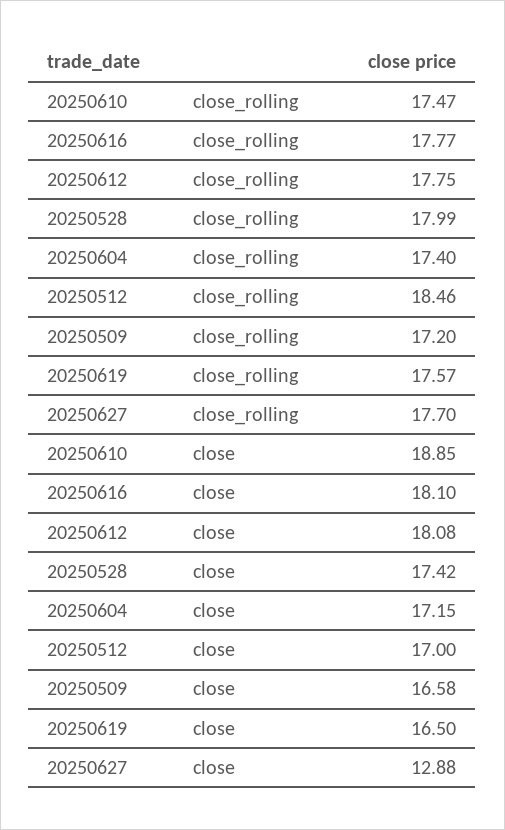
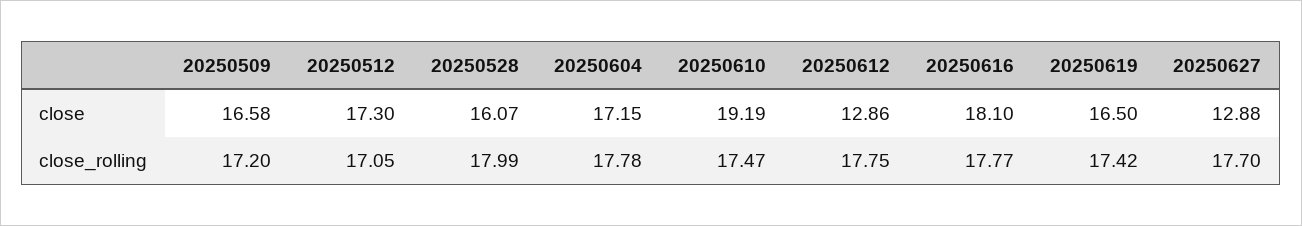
20250604, close_rolling: 17.4 -> 17.78
20250512, close_rolling: 18.46 -> 17.05
20250619, close_rolling: 17.57 -> 17.42
20250610, close: 18.85 -> 19.19
20250612, close: 18.08 -> 12.86
20250528, close: 17.42 -> 16.07
20250512, close: 17 -> 17.3

